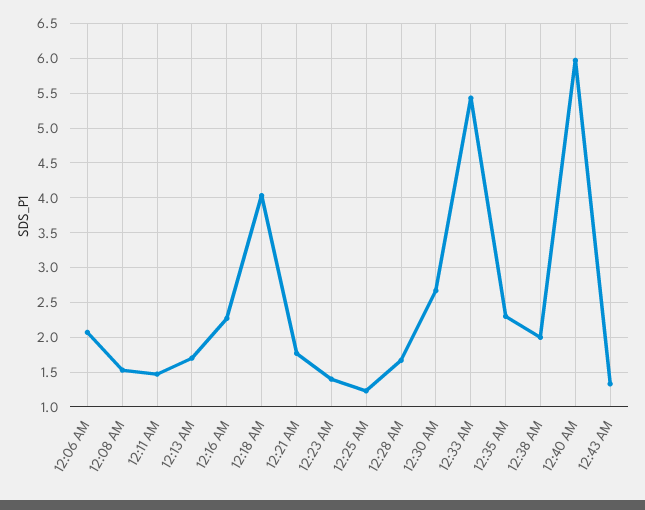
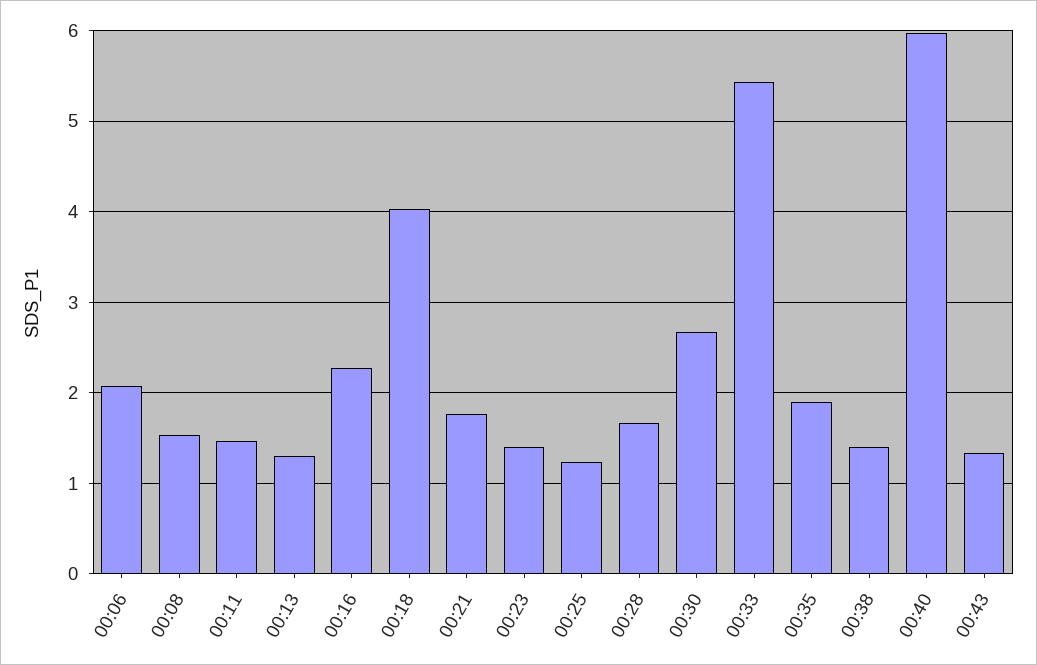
12:13 AM: 1.7 -> 1.3
12:35 AM: 2.3 -> 1.9
12:38 AM: 2 -> 1.4

